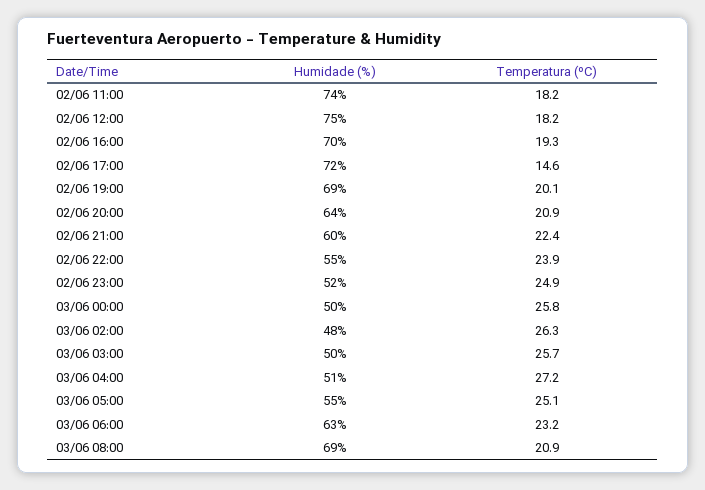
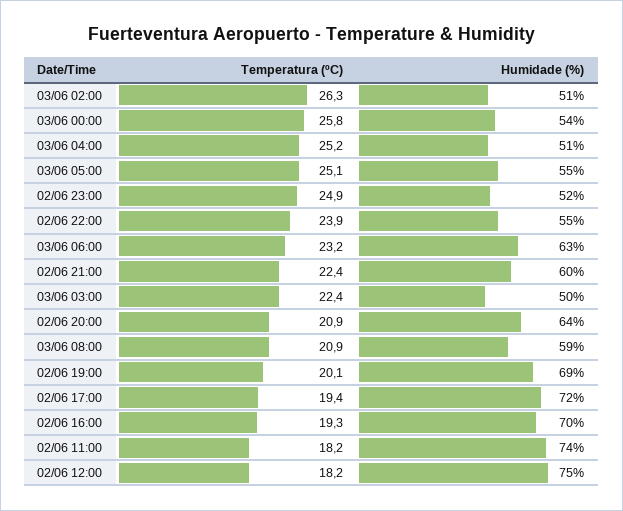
Temperatura (ºC), 02/06 17:00: 14.6 -> 19.4
Humidade (%), 03/06 00:00: 50 -> 54
Humidade (%), 03/06 02:00: 48 -> 51
Temperatura (ºC), 03/06 03:00: 25.7 -> 22.4
Temperatura (ºC), 03/06 04:00: 27.2 -> 25.2
Humidade (%), 03/06 08:00: 69 -> 59

